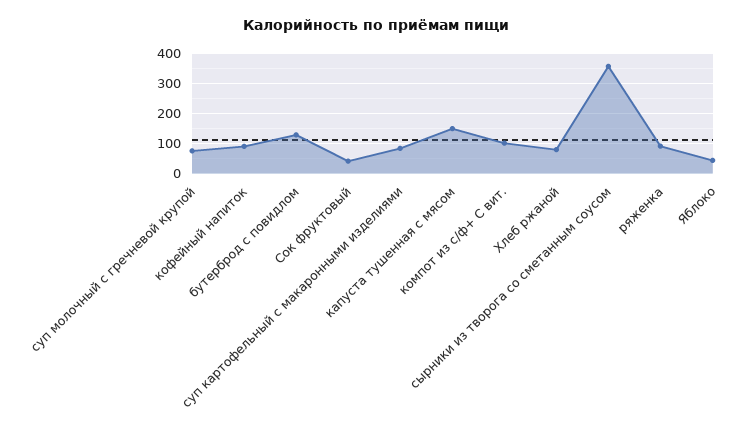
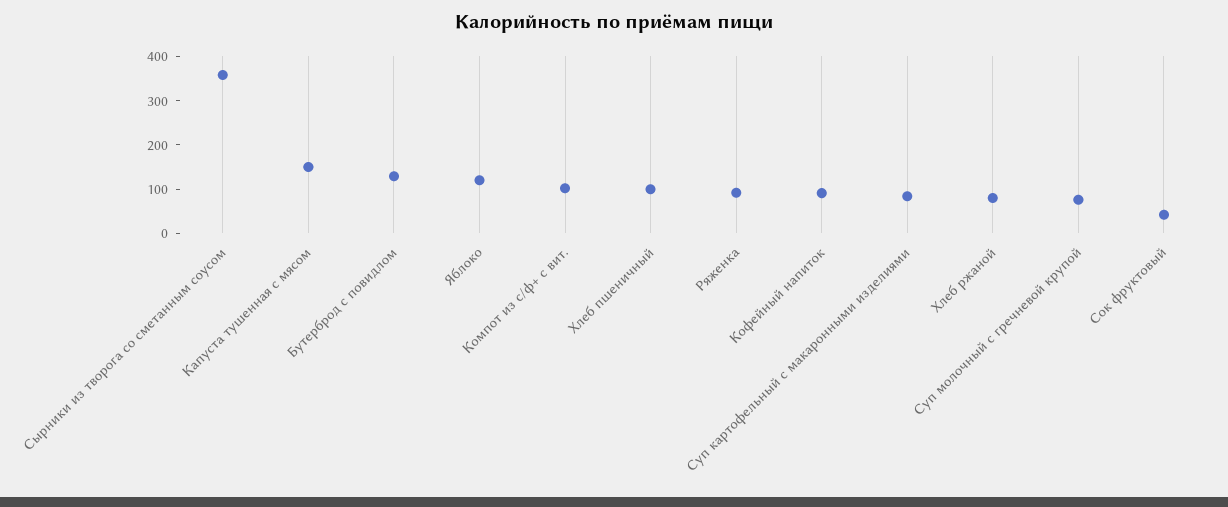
Яблоко: 50 -> 120
Хлеб пшеничный: none -> 100

